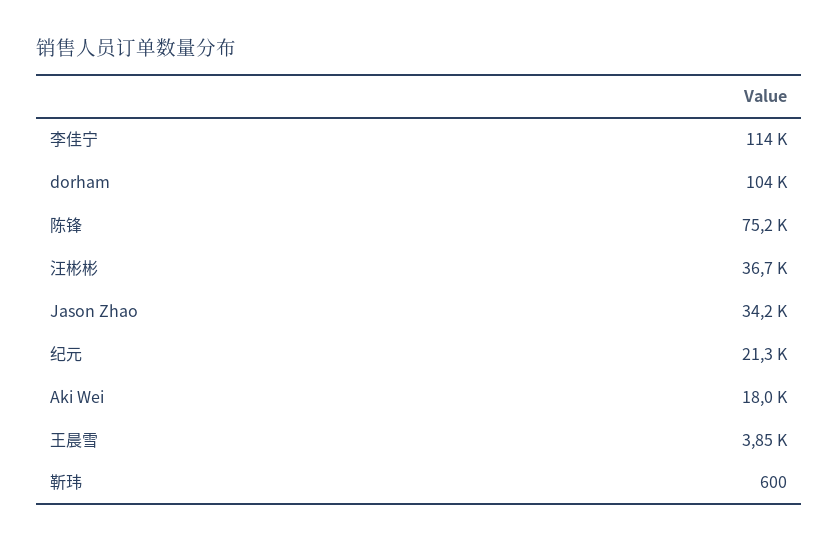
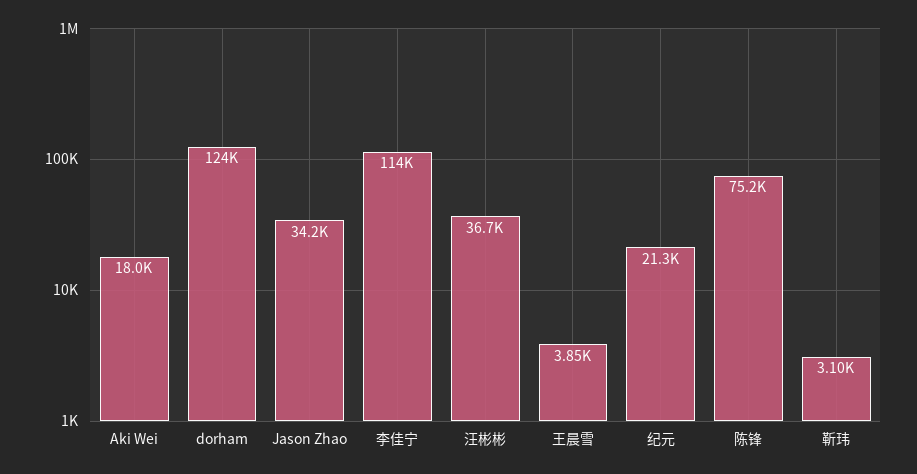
dorham: 104000 -> 124000
靳玮: 600 -> 3100

